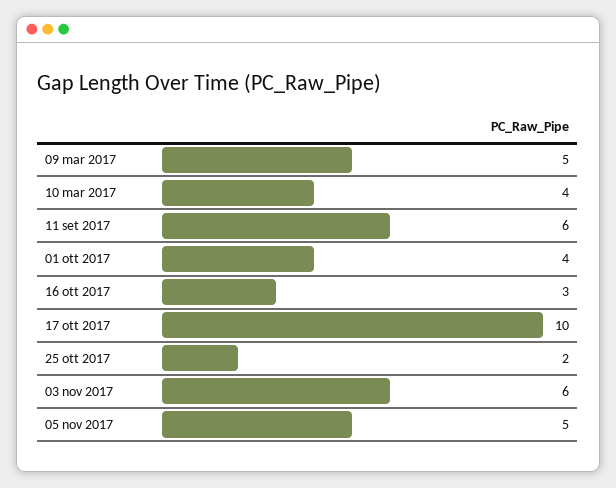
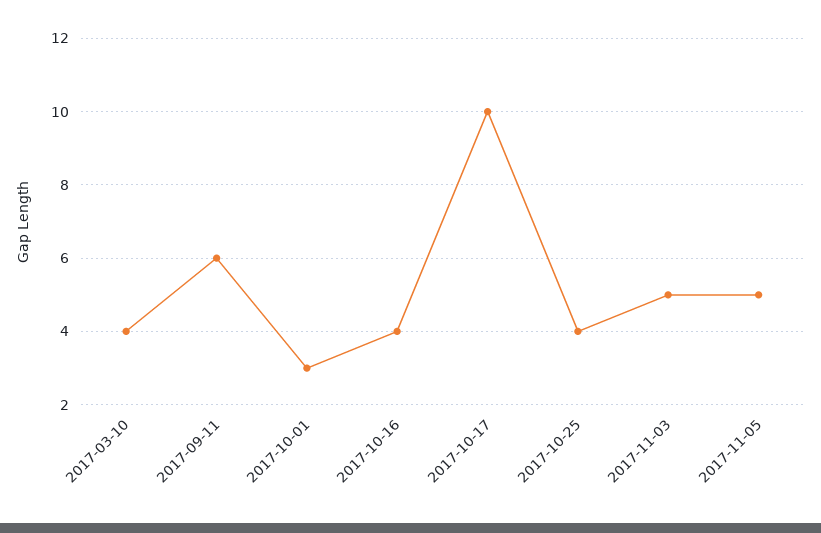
09 mar 2017: 5 -> none
01 ott 2017: 4 -> 3
16 ott 2017: 3 -> 4
25 ott 2017: 2 -> 4
03 nov 2017: 6 -> 5

